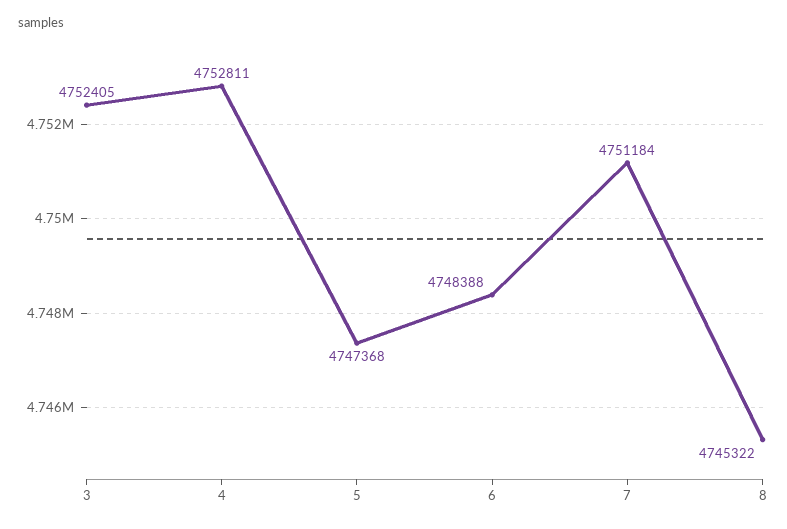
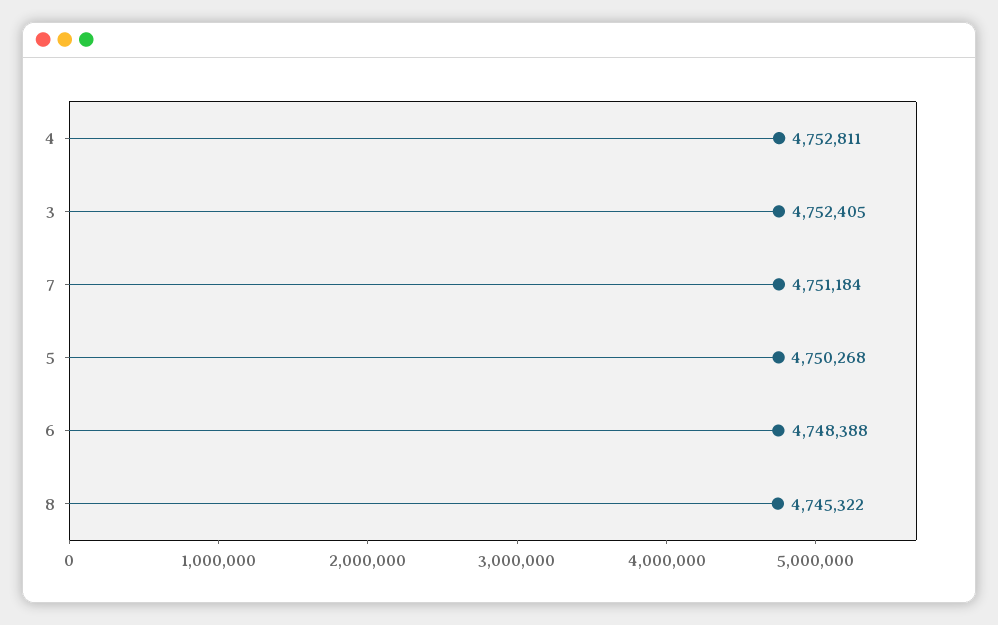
5: 4747368 -> 4750268

